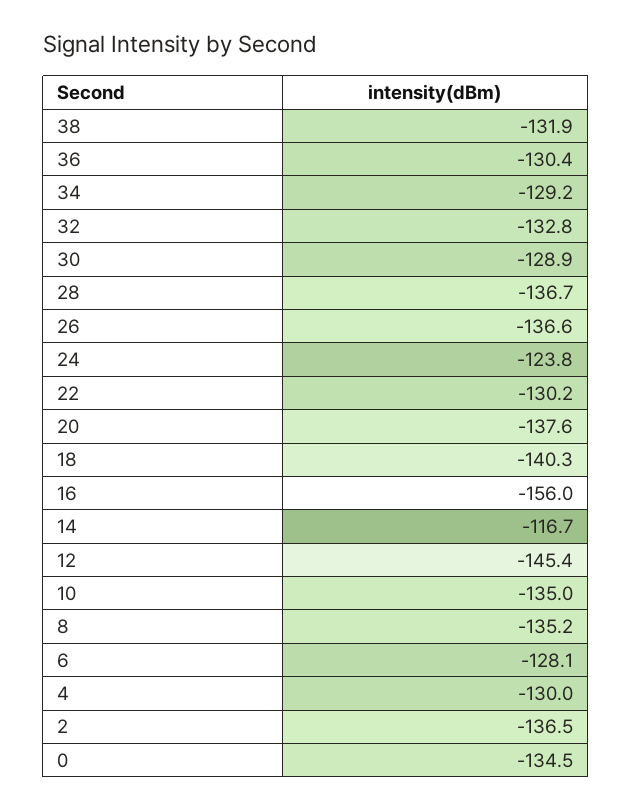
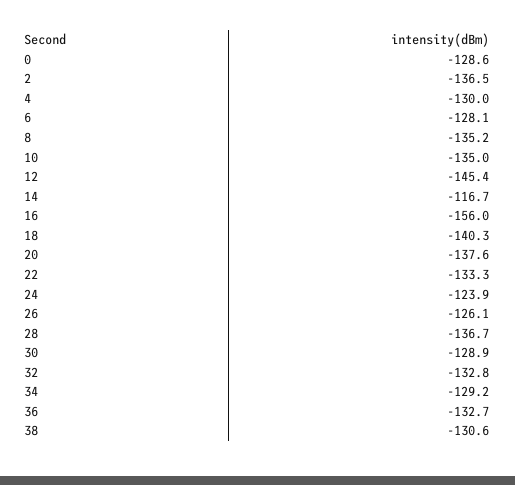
38: -131.9 -> -130.6
36: -130.4 -> -132.7
26: -136.6 -> -126.1
24: -123.8 -> -123.9
22: -130.2 -> -133.3
0: -134.5 -> -128.6

